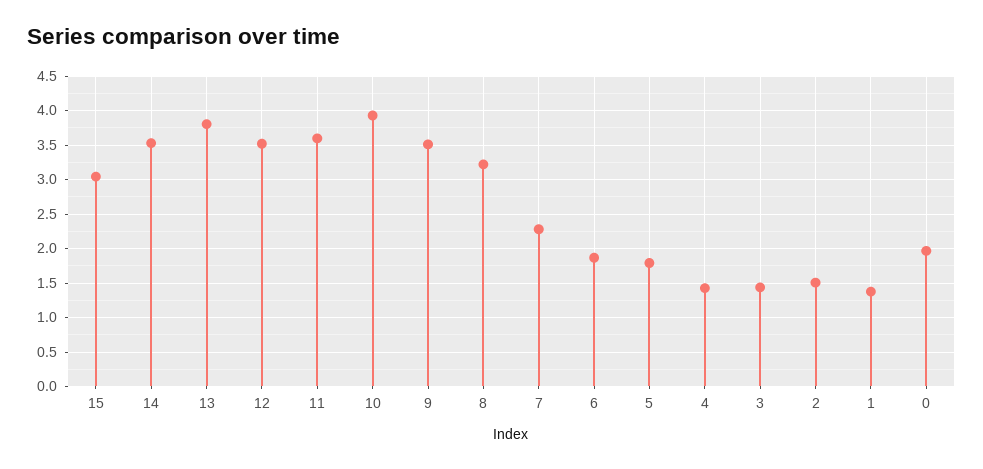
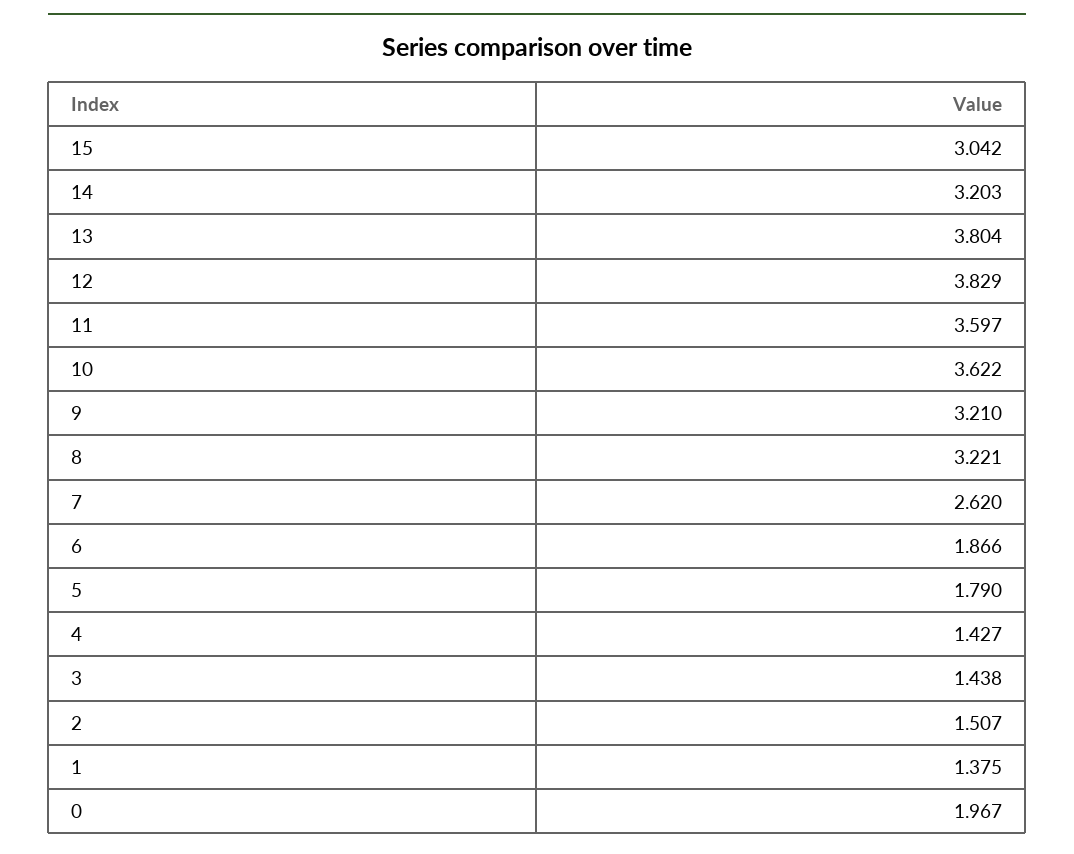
14: 3.5 -> 3.203
12: 3.5 -> 3.829
10: 3.9 -> 3.622
9: 3.5 -> 3.21
7: 2.3 -> 2.62

